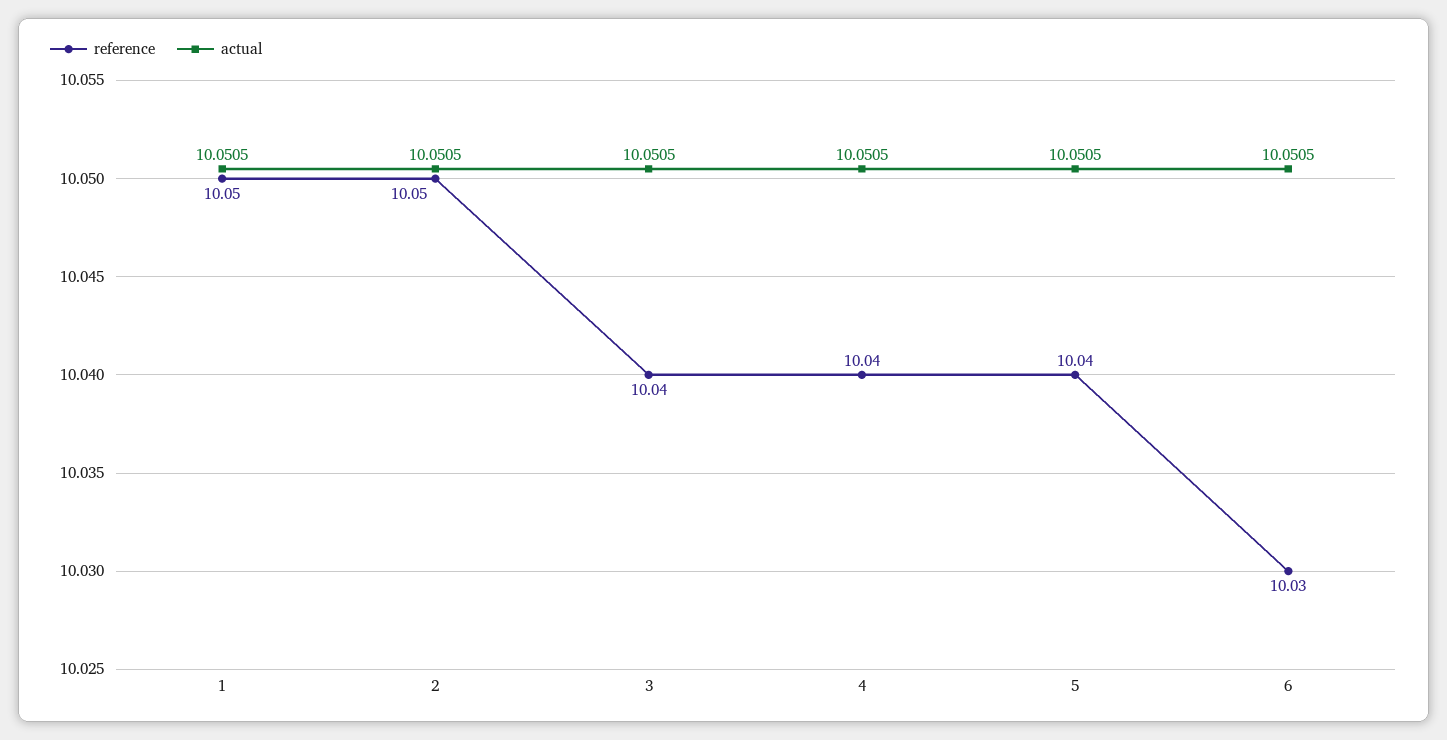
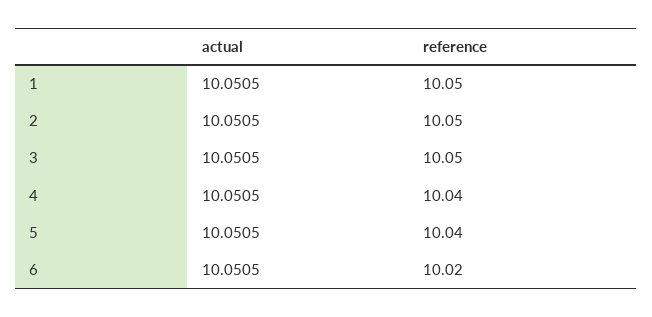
reference, 3: 10.04 -> 10.05
reference, 6: 10.03 -> 10.02

